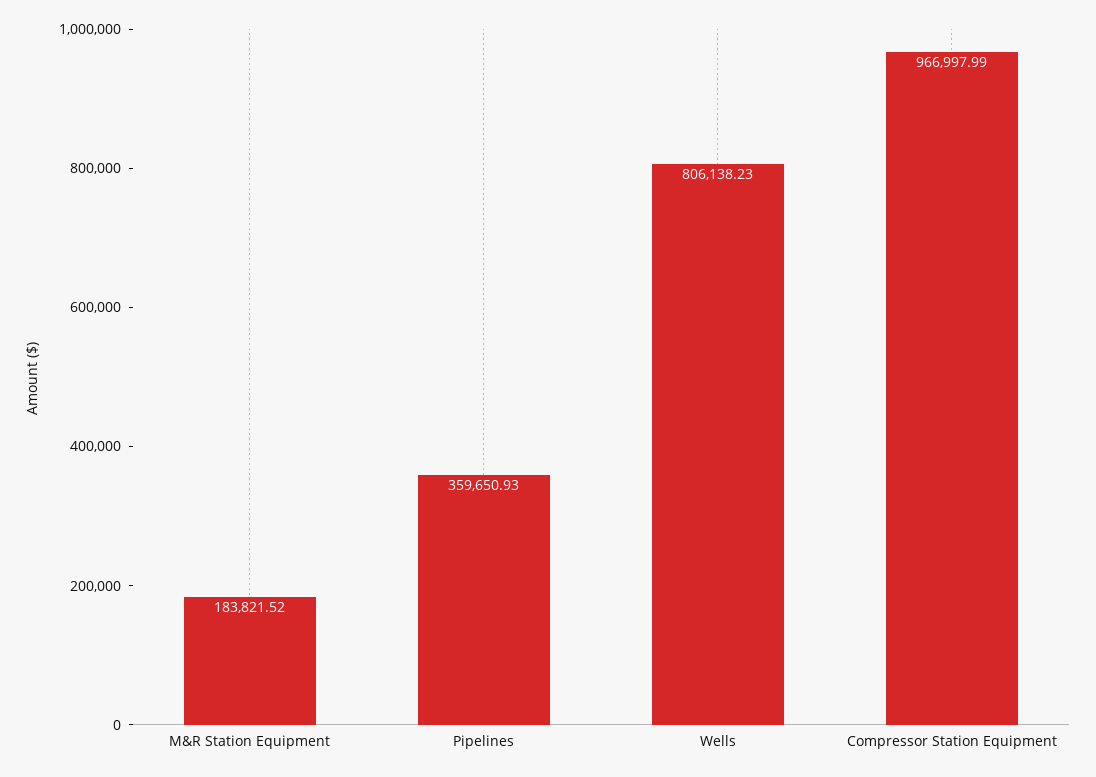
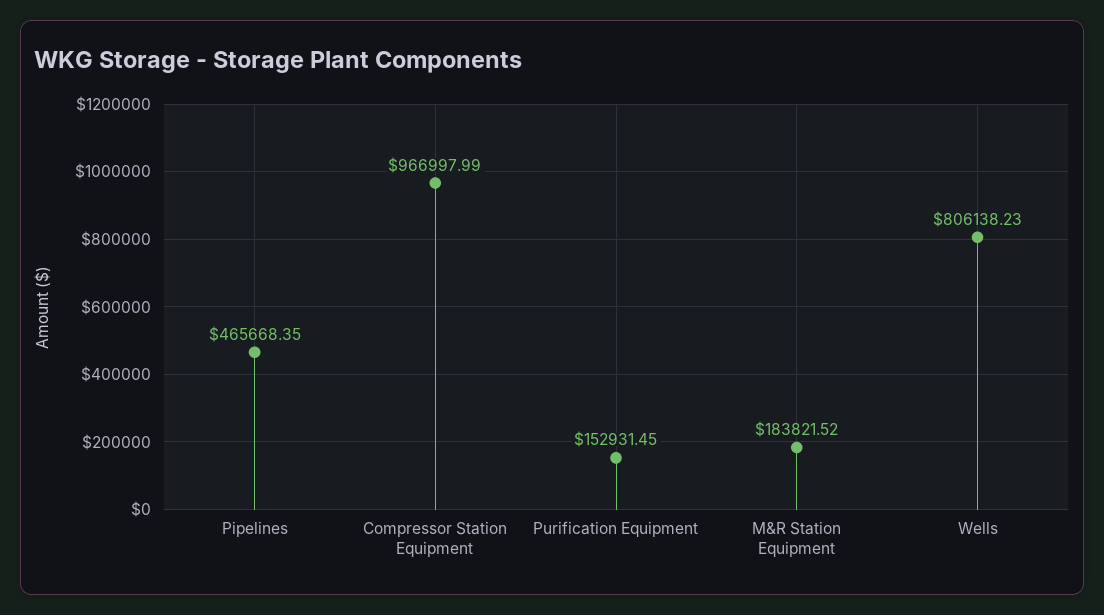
Pipelines: 359650.93 -> 465668.35
Purification Equipment: none -> 152931.45

